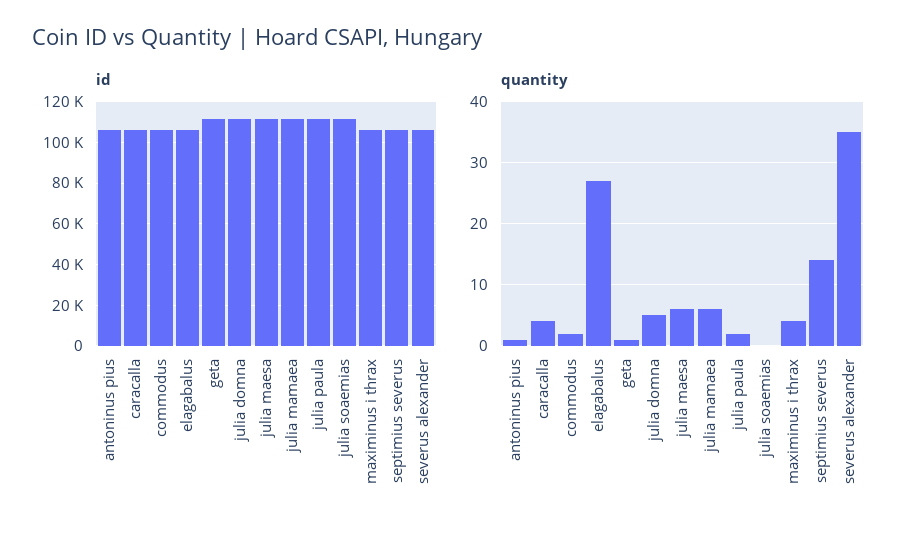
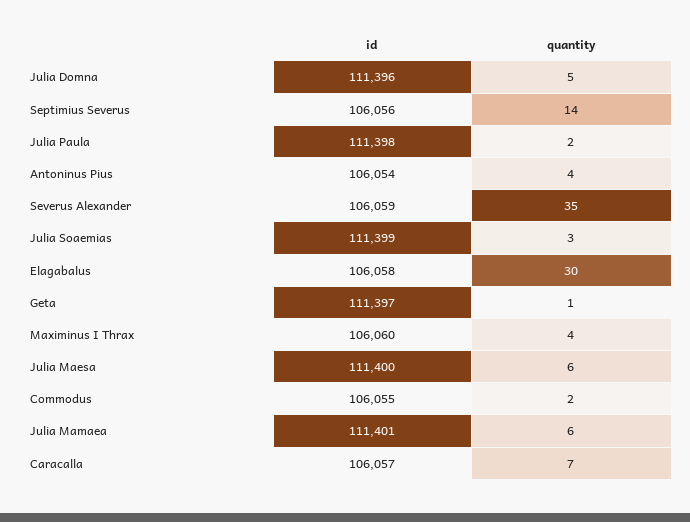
quantity, antoninus pius: 1 -> 4
quantity, caracalla: 4 -> 7
quantity, elagabalus: 27 -> 30
quantity, julia soaemias: 0 -> 3

